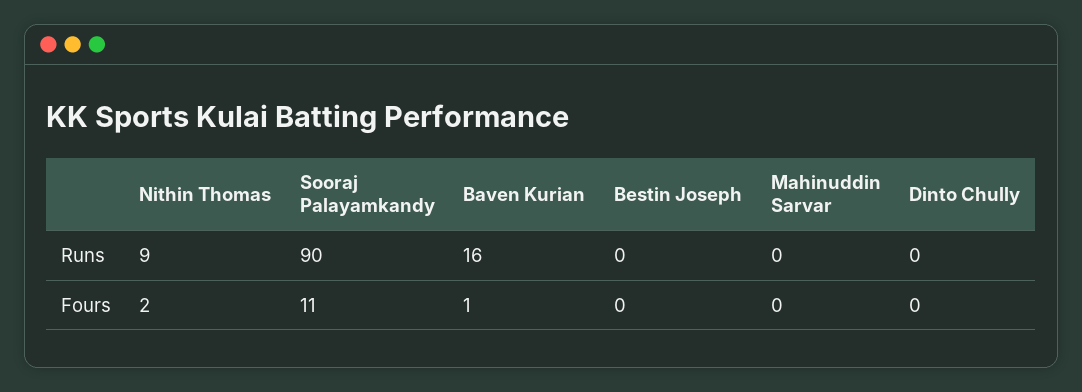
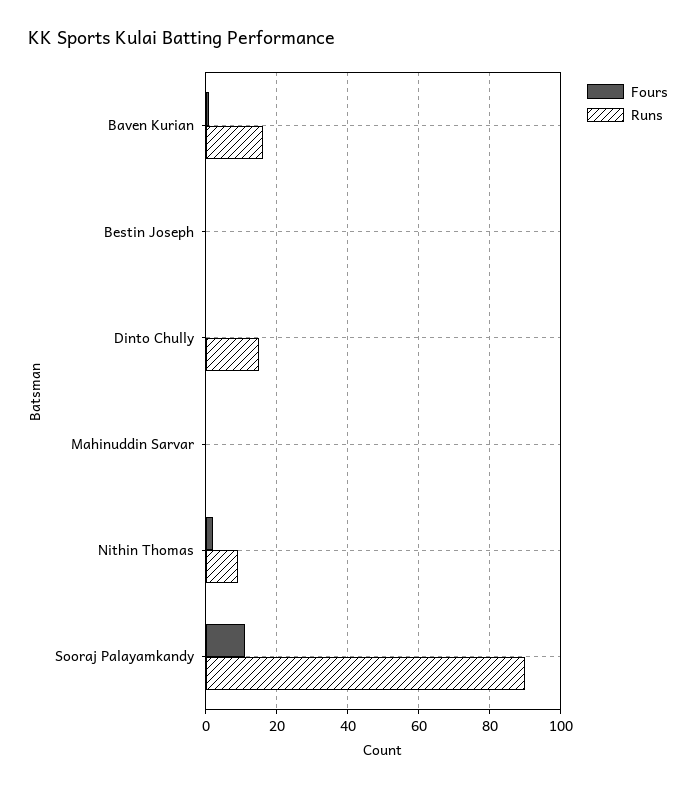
Runs, Dinto Chully: 0 -> 15

